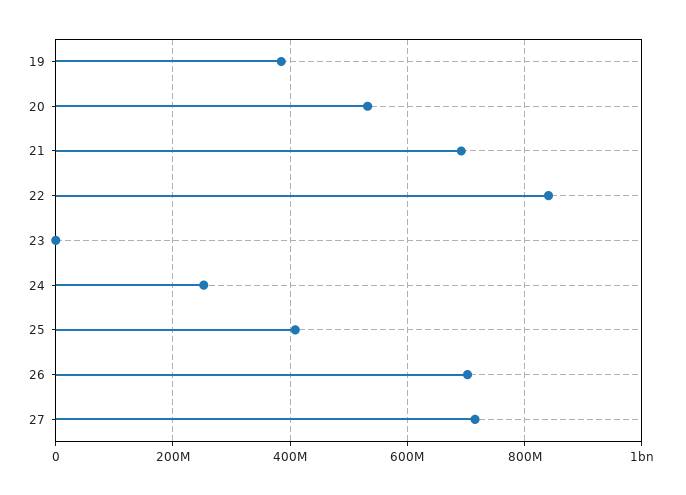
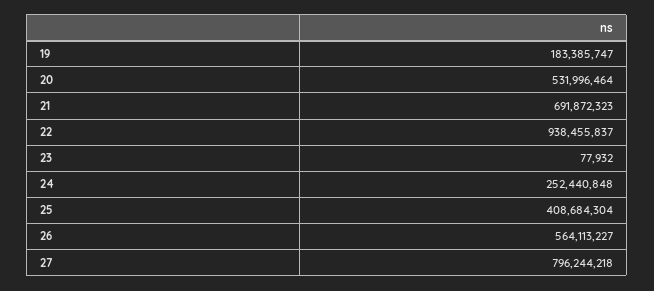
19: 380000000 -> 183385747
22: 840000000 -> 938455837
26: 700000000 -> 564113227
27: 720000000 -> 796244218

